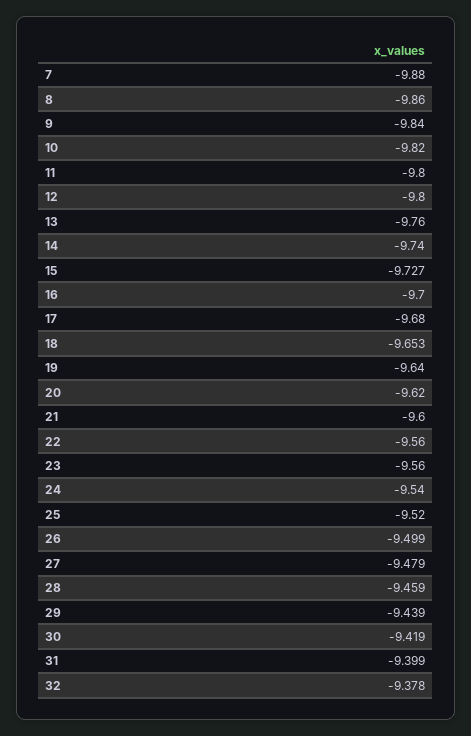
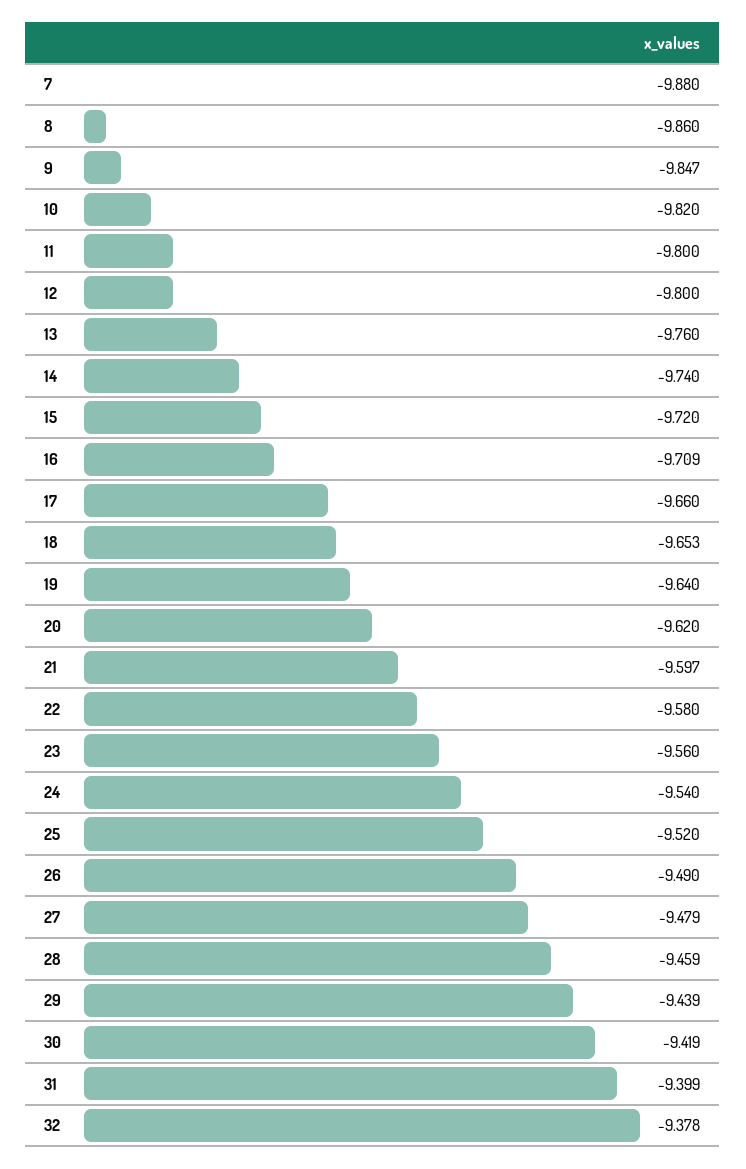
9: -9.84 -> -9.847
15: -9.727 -> -9.72
16: -9.7 -> -9.709
17: -9.68 -> -9.66
21: -9.6 -> -9.597
22: -9.56 -> -9.58
26: -9.499 -> -9.49

